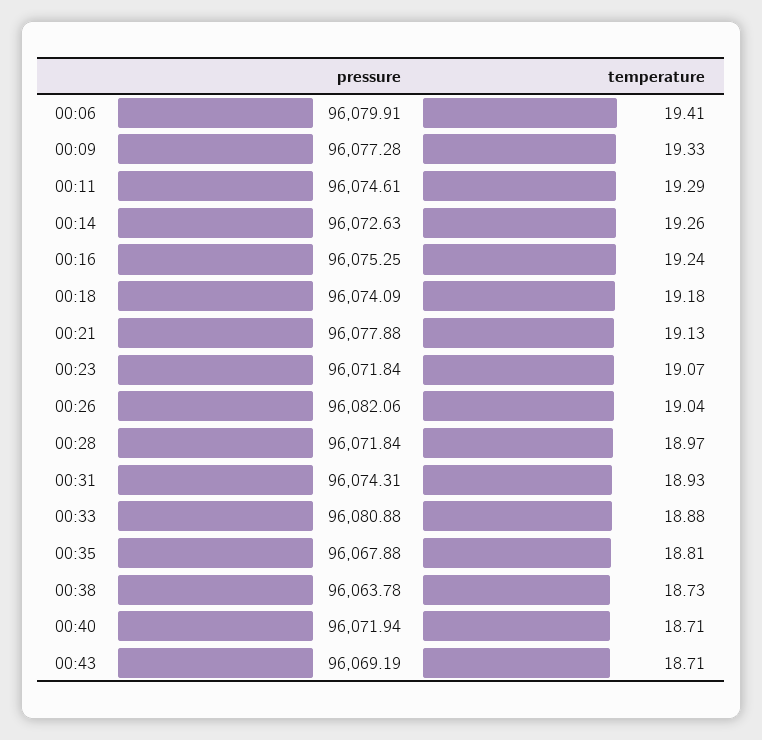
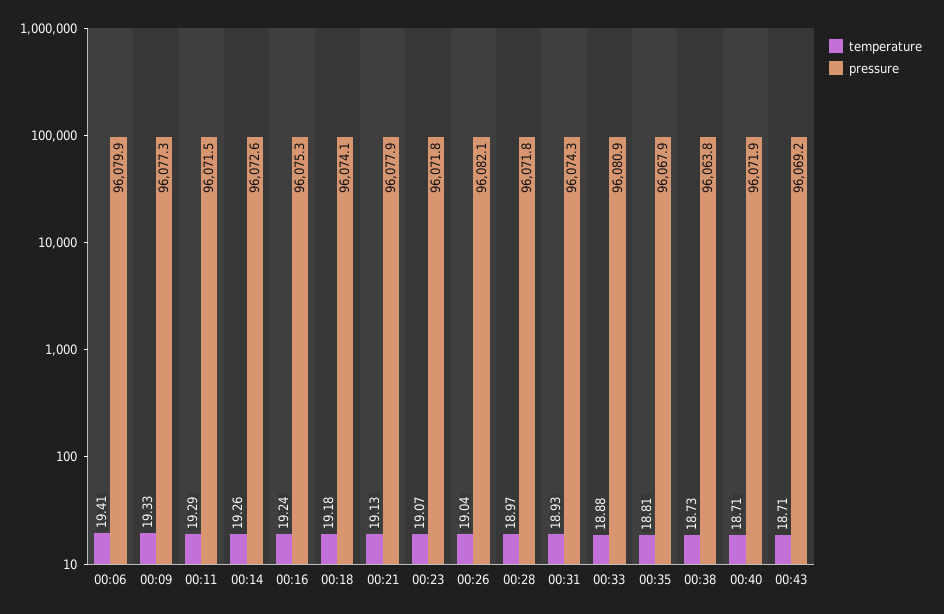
pressure, 00:11: 96074.61 -> 96071.5

